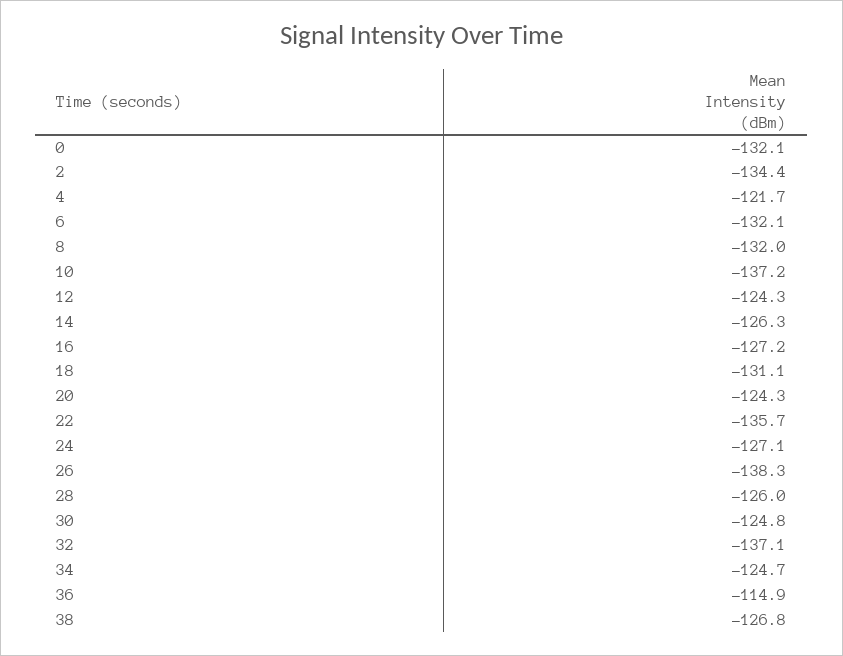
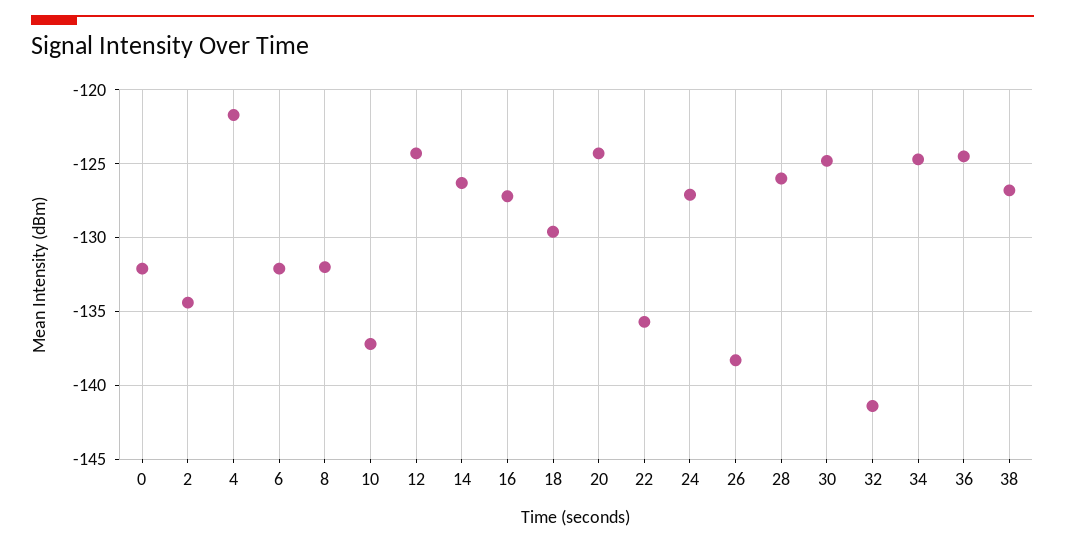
18: -131.1 -> -129.5
32: -137.1 -> -141.5
36: -114.9 -> -124.5

